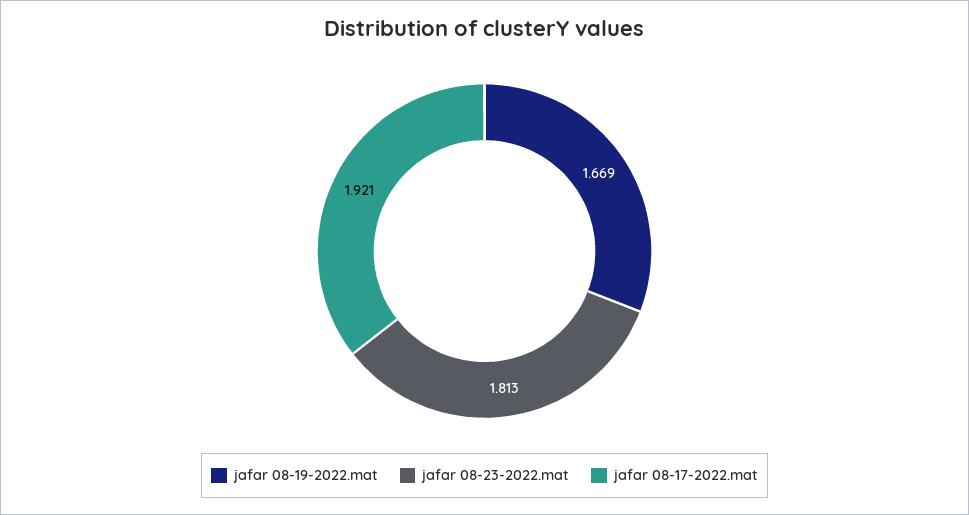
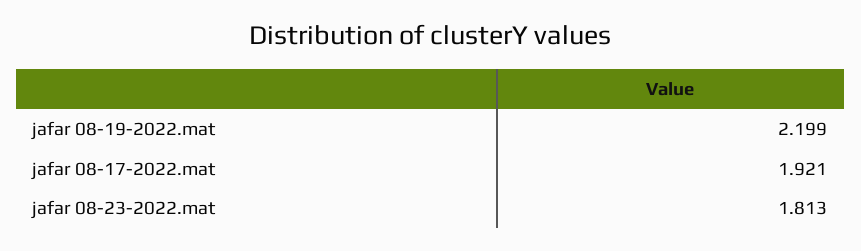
jafar 08-19-2022.mat: 1.669 -> 2.199

